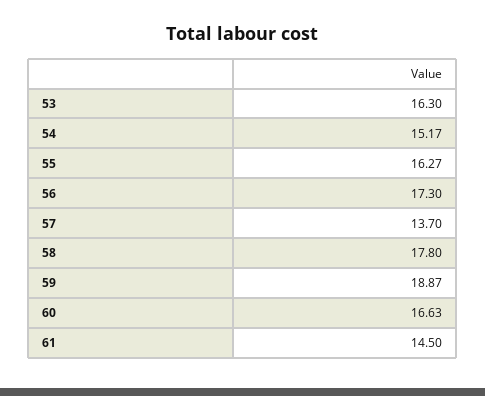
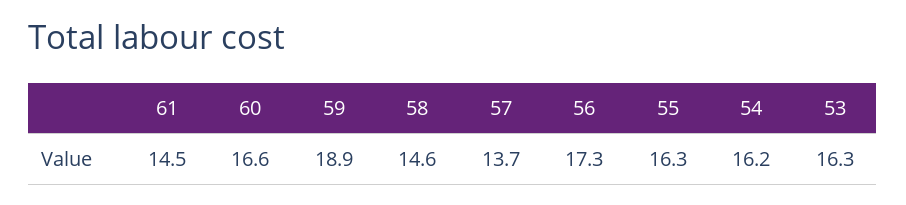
54: 15.17 -> 16.2
58: 17.8 -> 14.6

